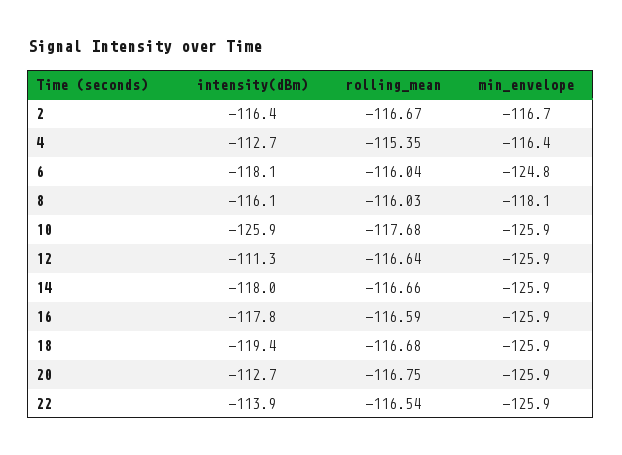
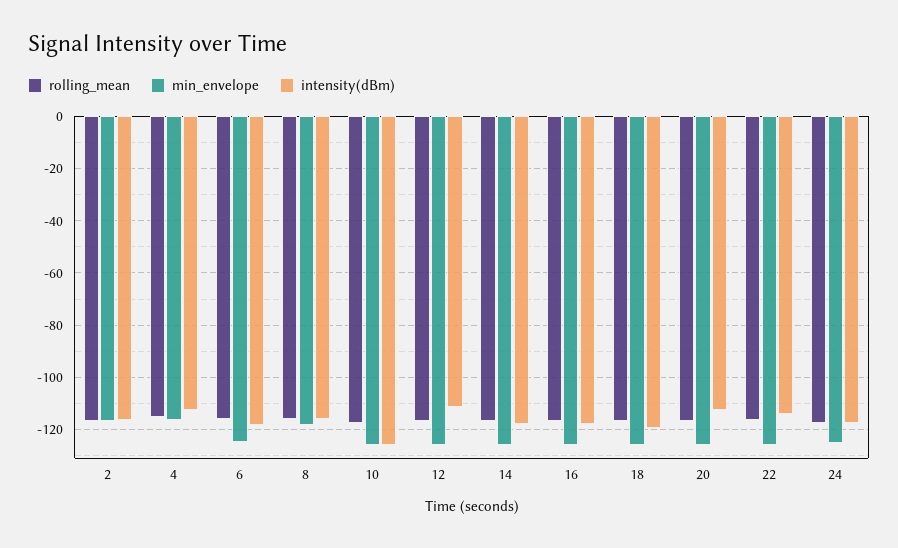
rolling_mean, 24: none -> -117.5
min_envelope, 24: none -> -125
intensity(dBm), 24: none -> -117.5

